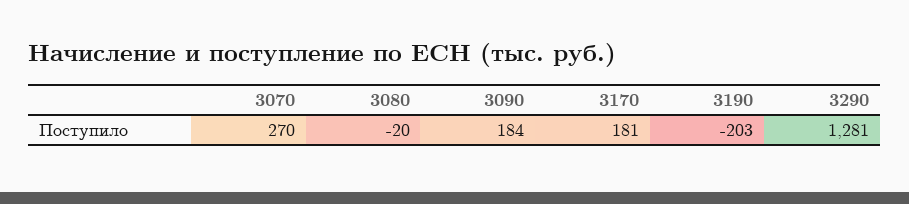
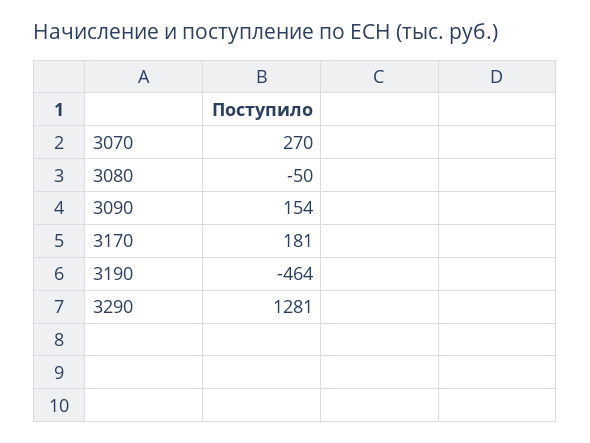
3080: -20 -> -50
3090: 184 -> 154
3190: -203 -> -464

